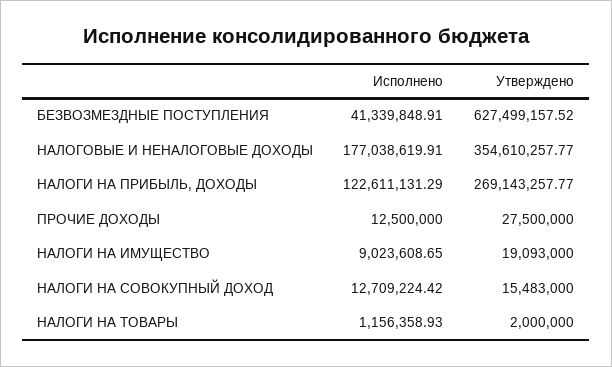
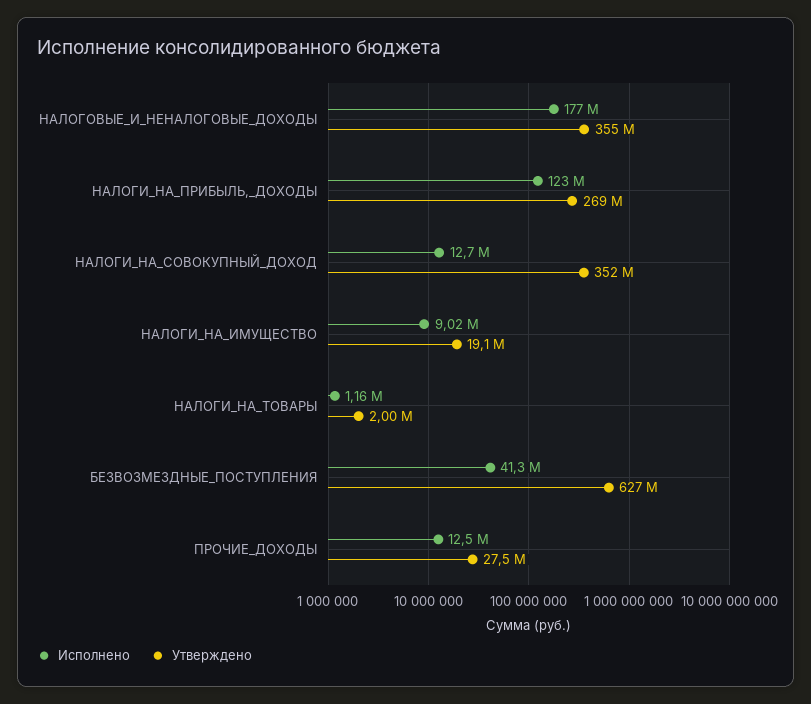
Утверждено, НАЛОГИ НА СОВОКУПНЫЙ ДОХОД: 15483000 -> 352000000

